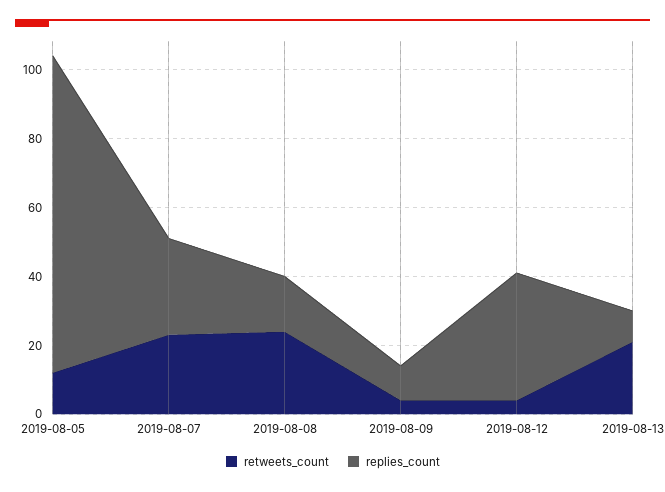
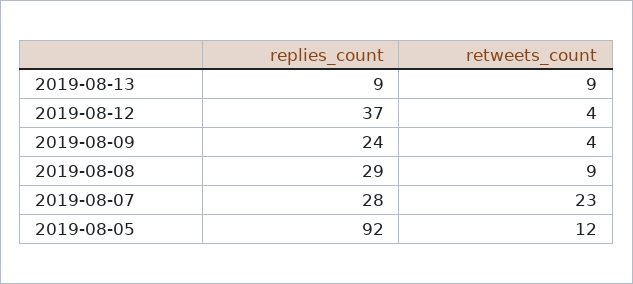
retweets_count, 2019-08-08: 25 -> 9
replies_count, 2019-08-08: 15 -> 29
replies_count, 2019-08-09: 10 -> 24
retweets_count, 2019-08-13: 20 -> 9

